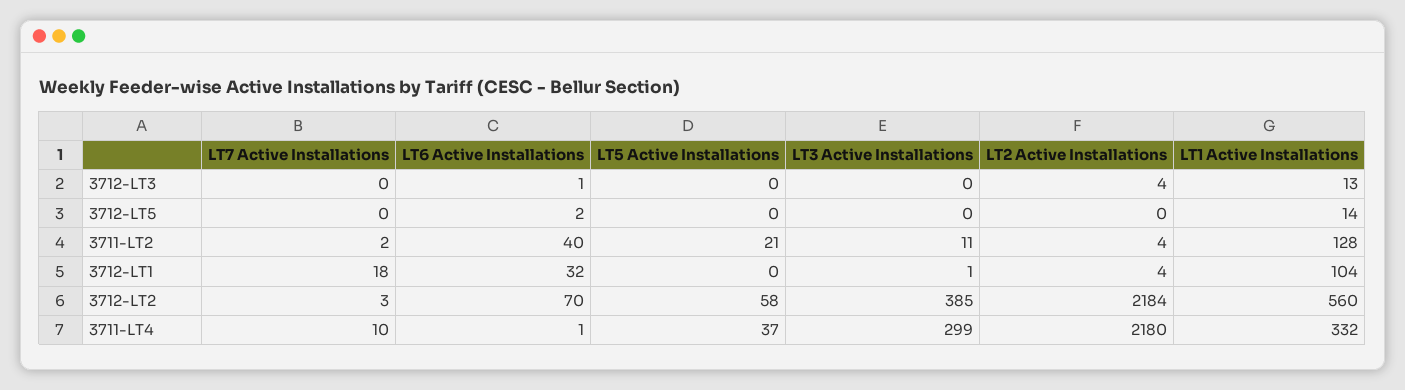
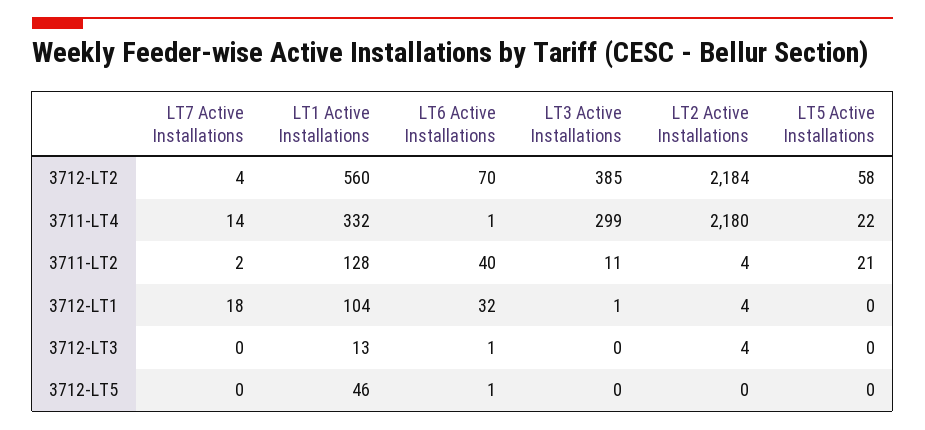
LT6 Active Installations, 3712-LT5: 2 -> 1
LT1 Active Installations, 3712-LT5: 14 -> 46
LT7 Active Installations, 3712-LT2: 3 -> 4
LT7 Active Installations, 3711-LT4: 10 -> 14
LT5 Active Installations, 3711-LT4: 37 -> 22

